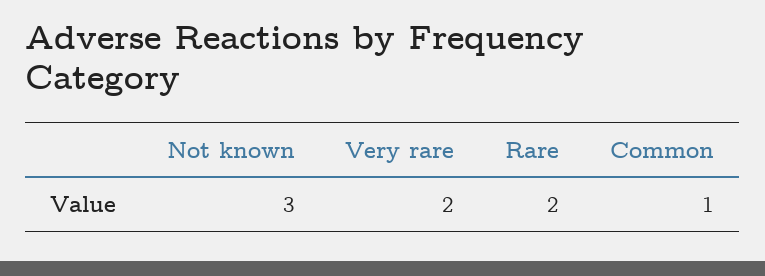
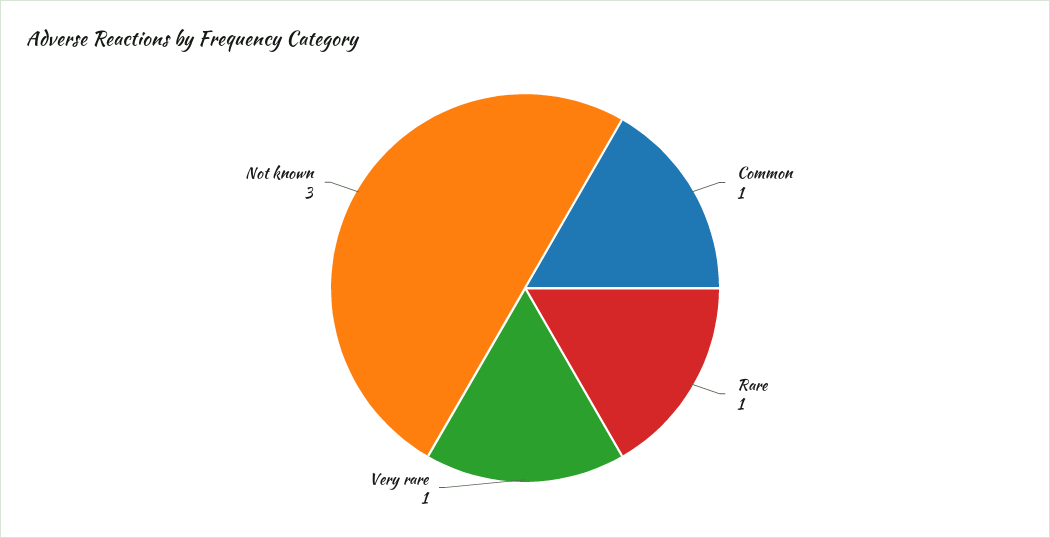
Very rare: 2 -> 1
Rare: 2 -> 1

